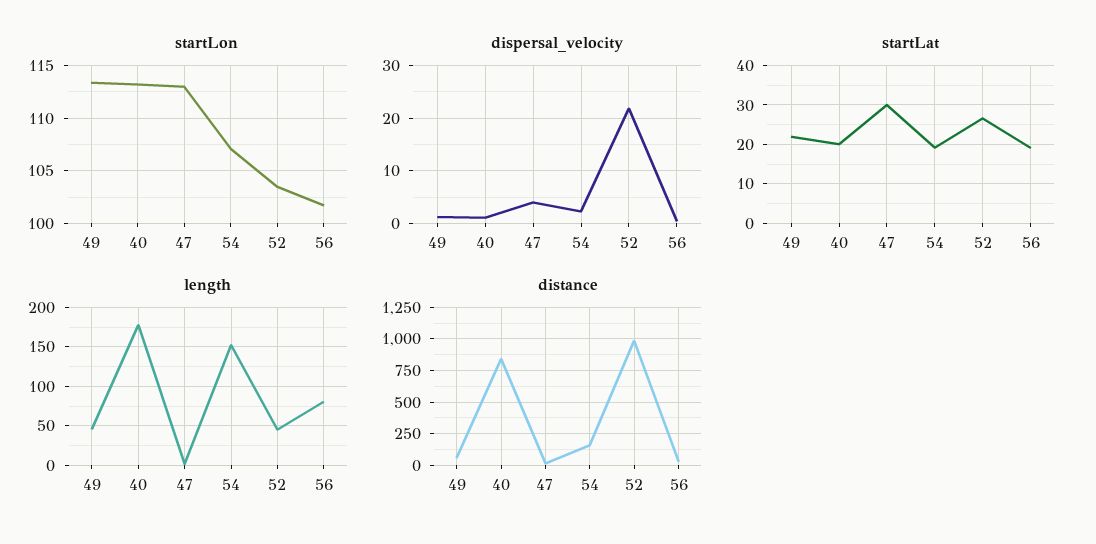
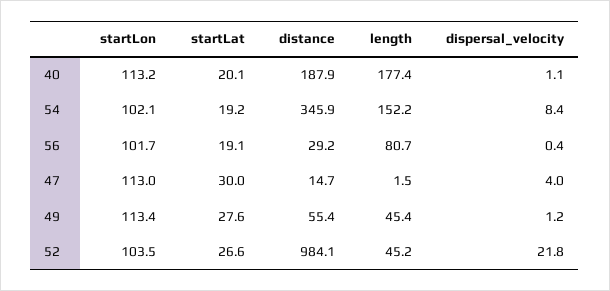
startLon, 54: 107 -> 102.1
dispersal_velocity, 54: 2 -> 8.4
startLat, 49: 22 -> 27.6
distance, 40: 850 -> 187.9
distance, 54: 150 -> 345.9

